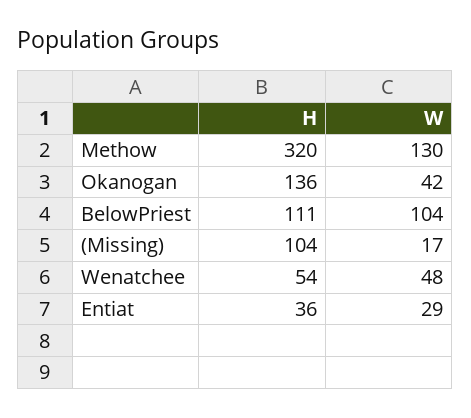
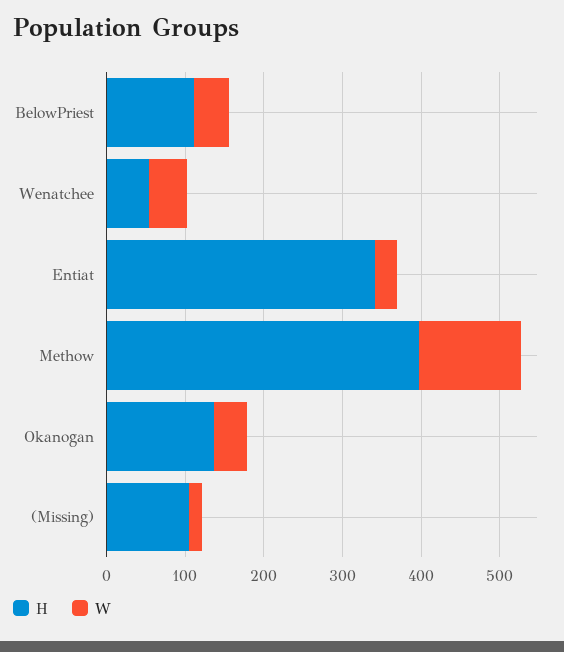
H, Methow: 320 -> 400
W, BelowPriest: 104 -> 40
H, Entiat: 36 -> 340

